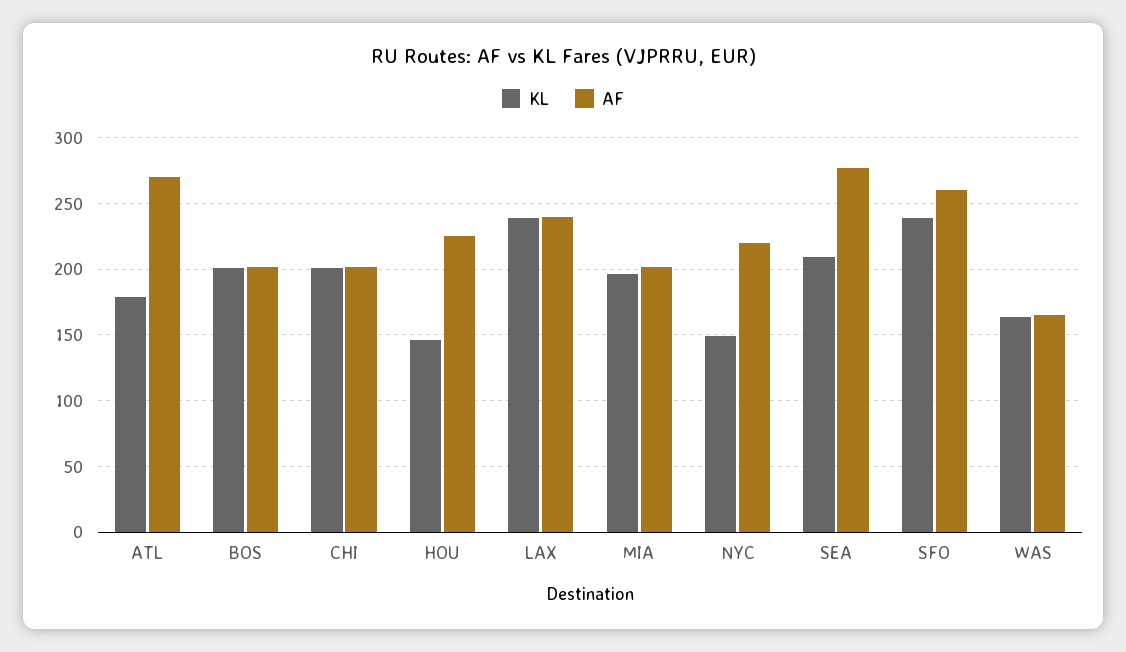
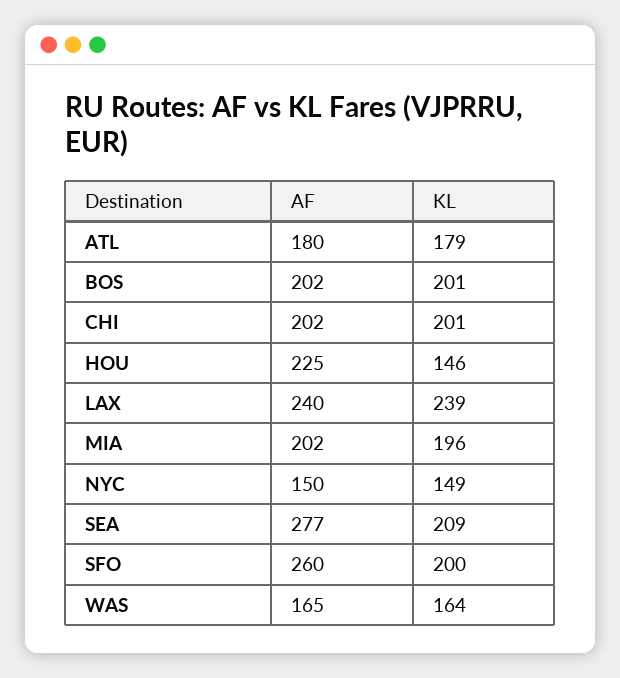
AF, ATL: 270 -> 180
AF, NYC: 220 -> 150
KL, SFO: 240 -> 200

